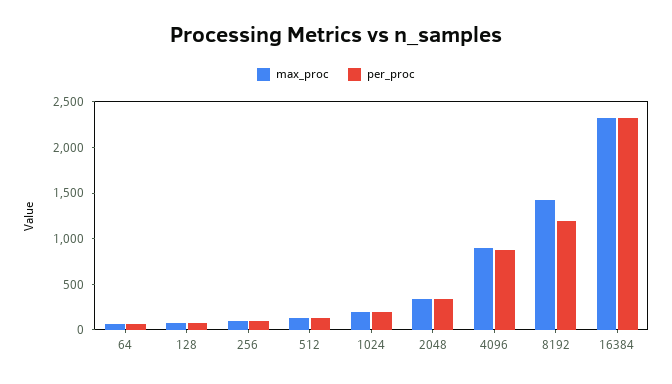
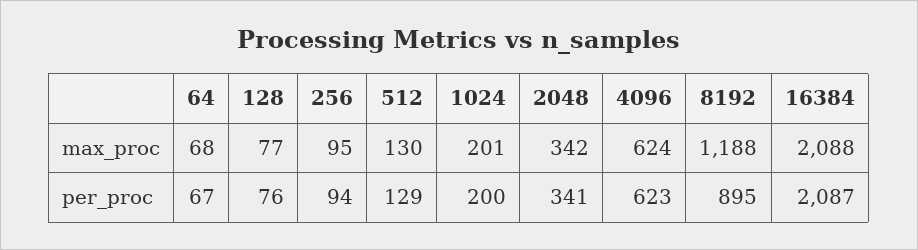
max_proc, 4096: 900 -> 624
per_proc, 4096: 900 -> 623
max_proc, 8192: 1400 -> 1188
per_proc, 8192: 1200 -> 895
max_proc, 16384: 2300 -> 2088
per_proc, 16384: 2300 -> 2087

